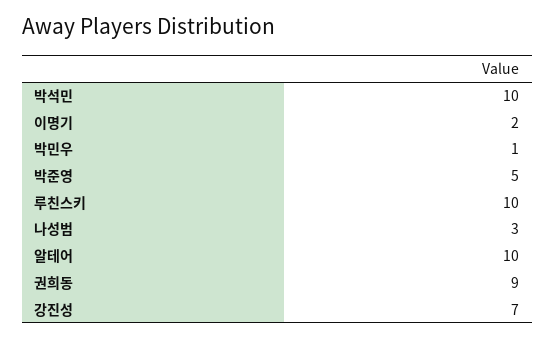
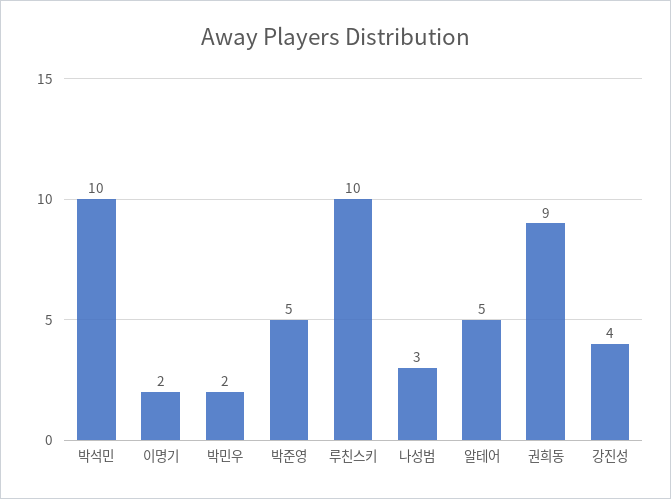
박민우: 1 -> 2
알테어: 10 -> 5
강진성: 7 -> 4

